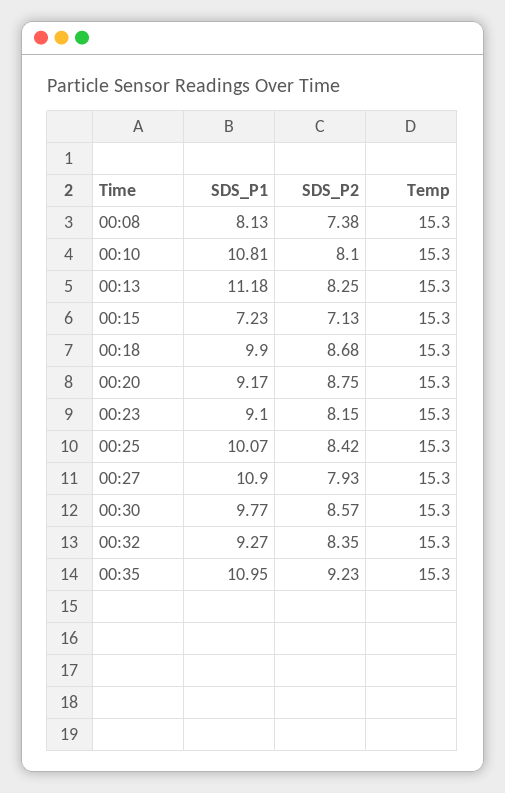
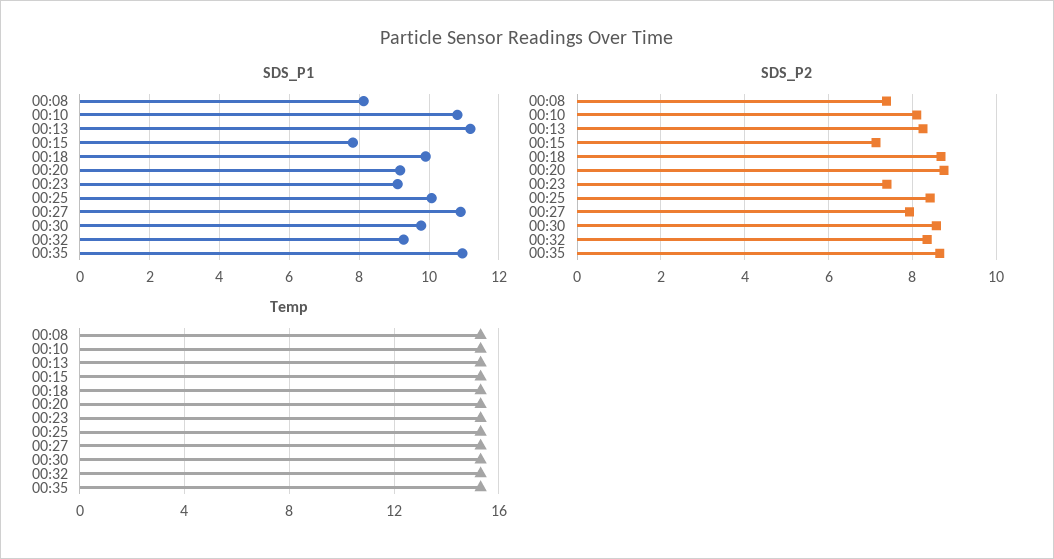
SDS_P1, 00:15: 7.23 -> 7.8
SDS_P2, 00:23: 8.15 -> 7.4
SDS_P2, 00:35: 9.23 -> 8.6

